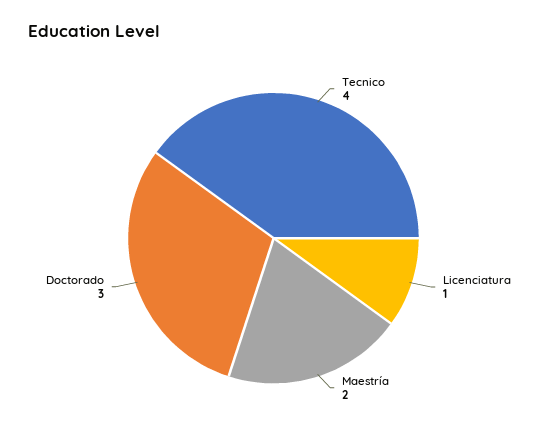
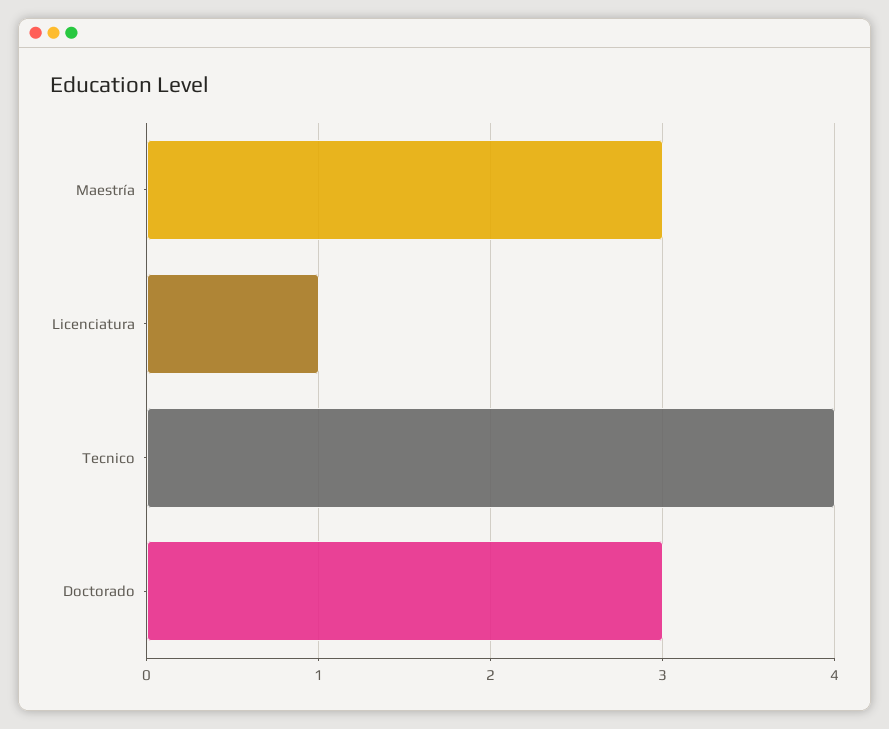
Maestría: 2 -> 3

